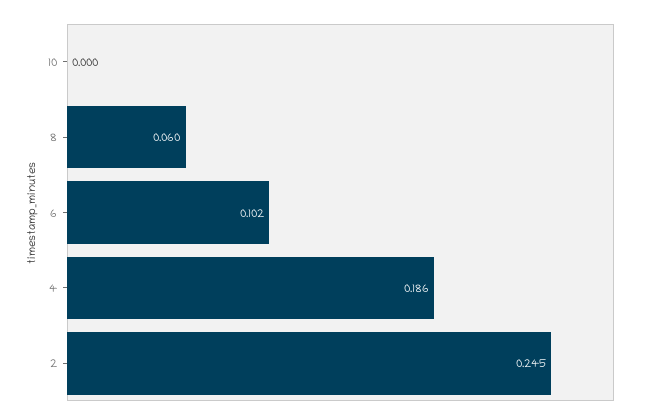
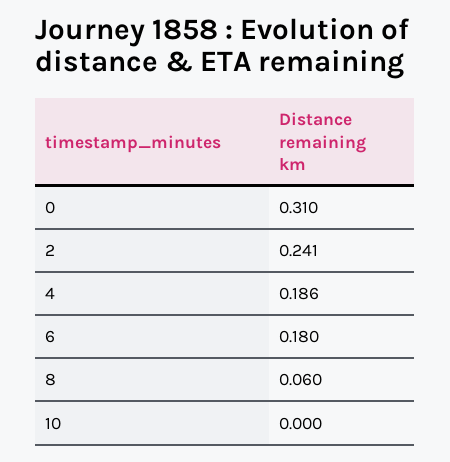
6: 0.102 -> 0.18
2: 0.245 -> 0.241
0: none -> 0.31

